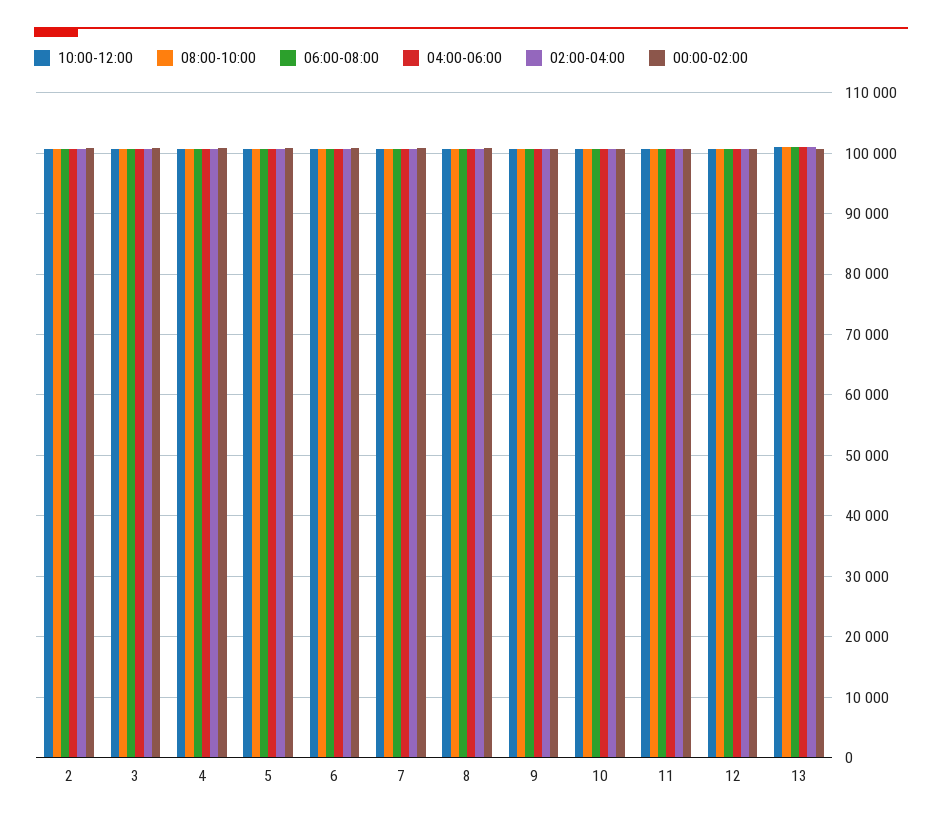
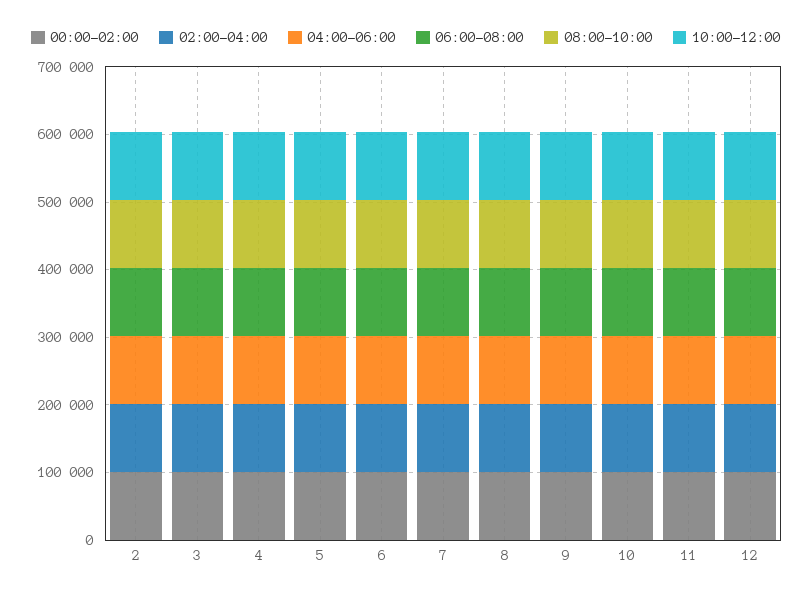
10:00-12:00, 13: 101000 -> none
08:00-10:00, 13: 101000 -> none
06:00-08:00, 13: 101000 -> none
04:00-06:00, 13: 101000 -> none
02:00-04:00, 13: 101000 -> none
00:00-02:00, 13: 101000 -> none

